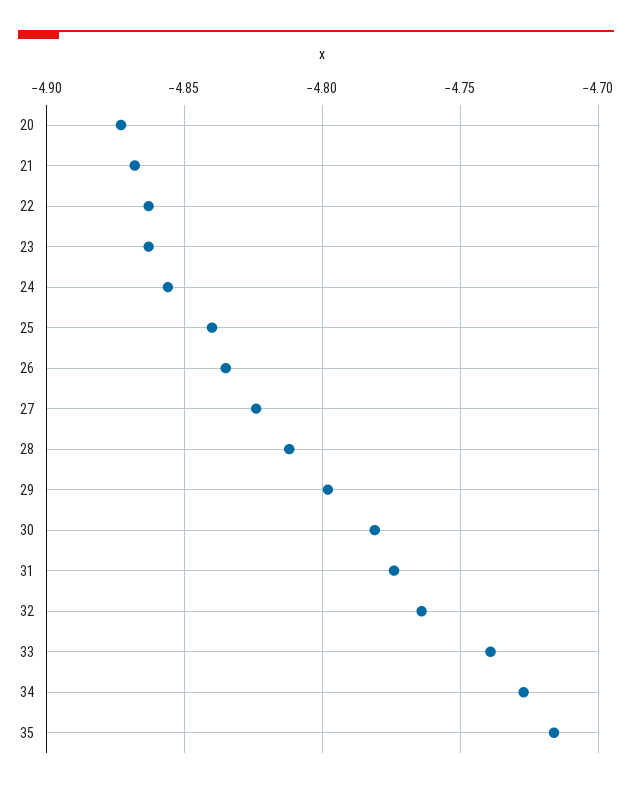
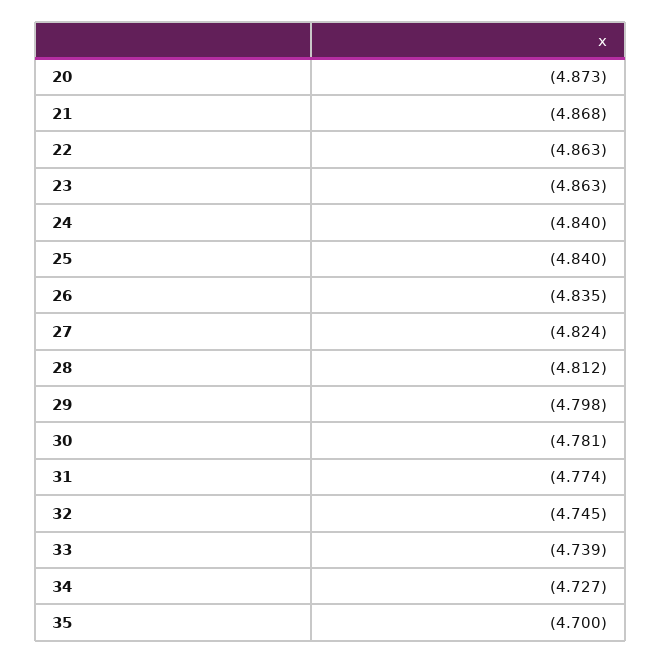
24: -4.855 -> -4.84
32: -4.765 -> -4.745
35: -4.715 -> -4.7

